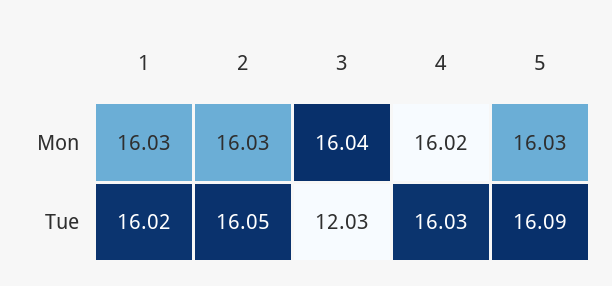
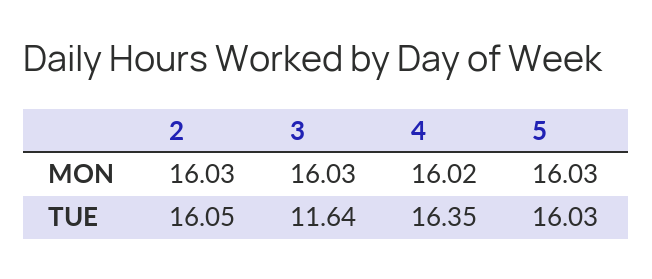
1, Mon: 16.03 -> none
3, Mon: 16.04 -> 16.03
1, Tue: 16.02 -> none
3, Tue: 12.03 -> 11.64
4, Tue: 16.03 -> 16.35
5, Tue: 16.09 -> 16.03

